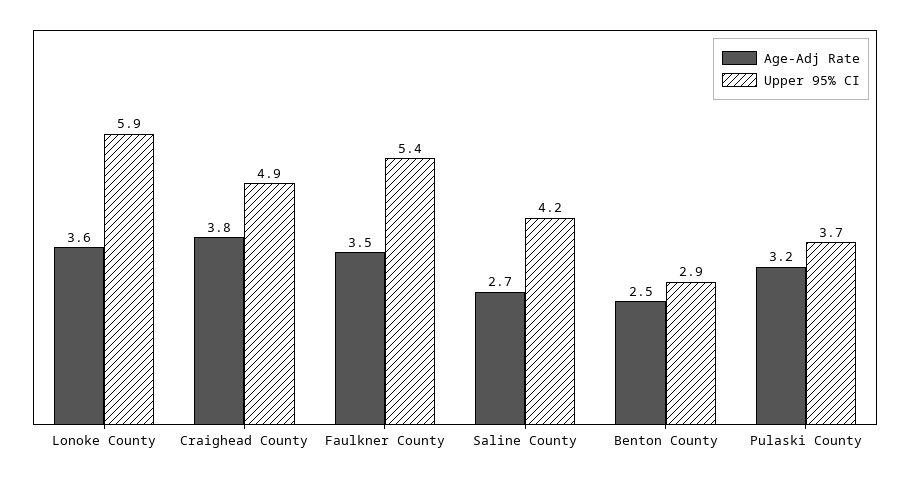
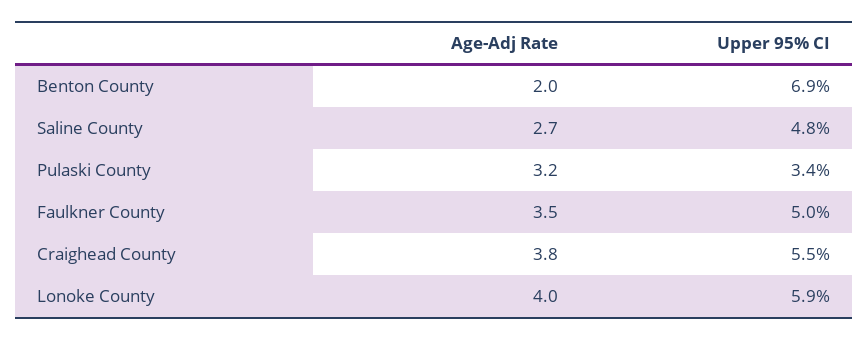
Age-Adj Rate, Lonoke County: 3.6 -> 4
Upper 95% CI, Craighead County: 4.9 -> 5.5
Upper 95% CI, Faulkner County: 5.4 -> 5
Upper 95% CI, Saline County: 4.2 -> 4.8
Age-Adj Rate, Benton County: 2.5 -> 2
Upper 95% CI, Benton County: 2.9 -> 6.9
Upper 95% CI, Pulaski County: 3.7 -> 3.4

